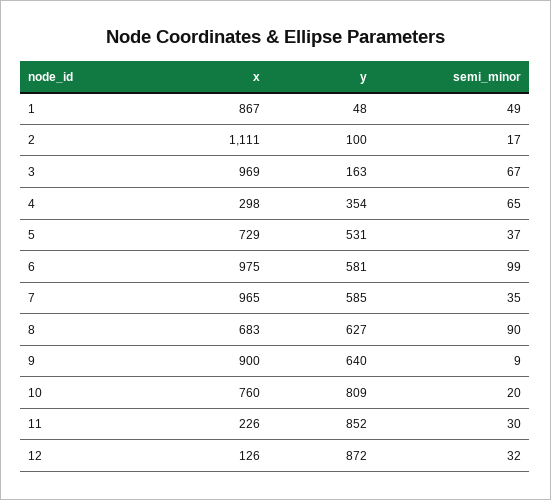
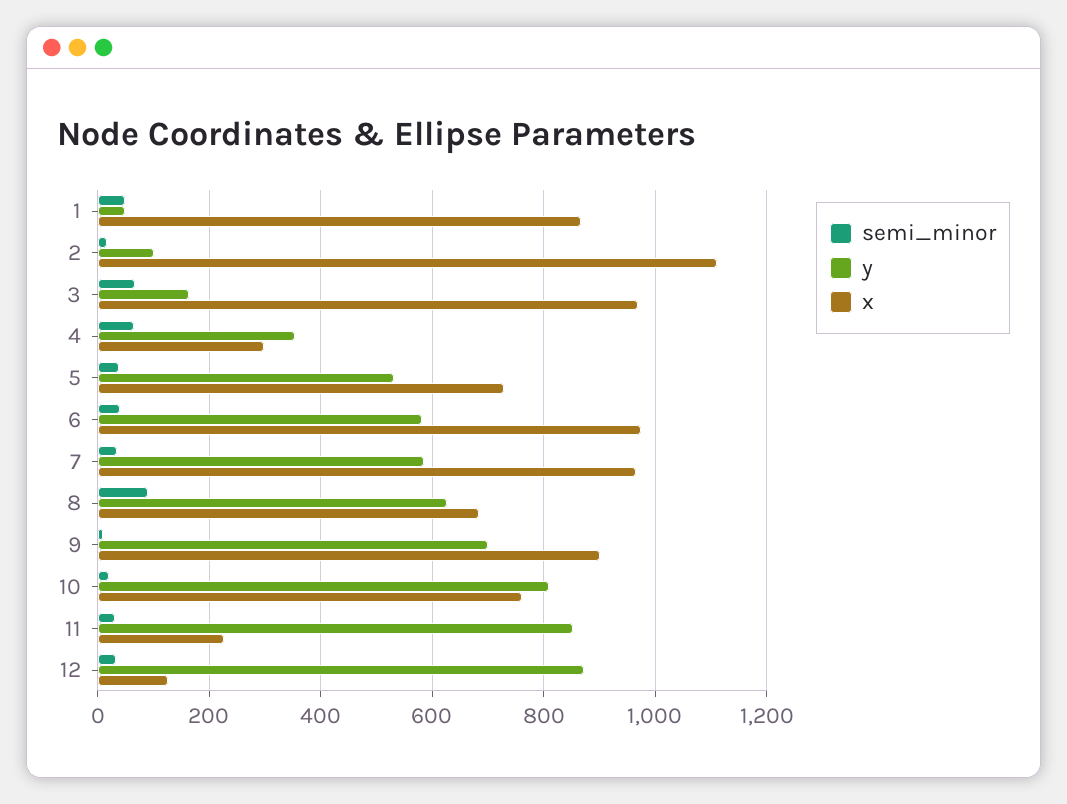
semi_minor, 6: 99 -> 40
y, 9: 640 -> 700

